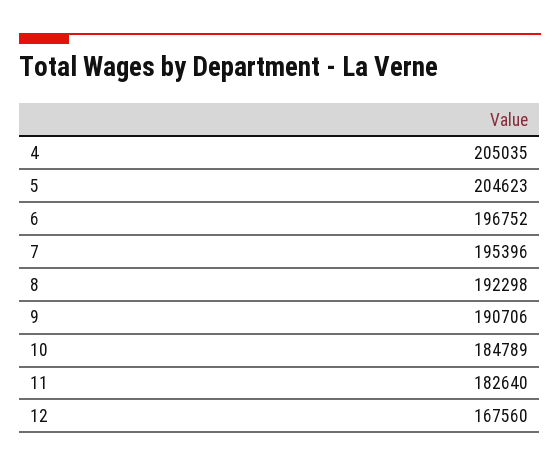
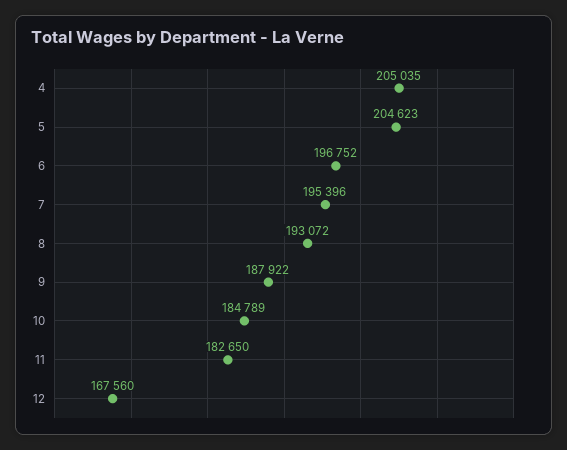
8: 192298 -> 193072
9: 190706 -> 187922
11: 182640 -> 182650

